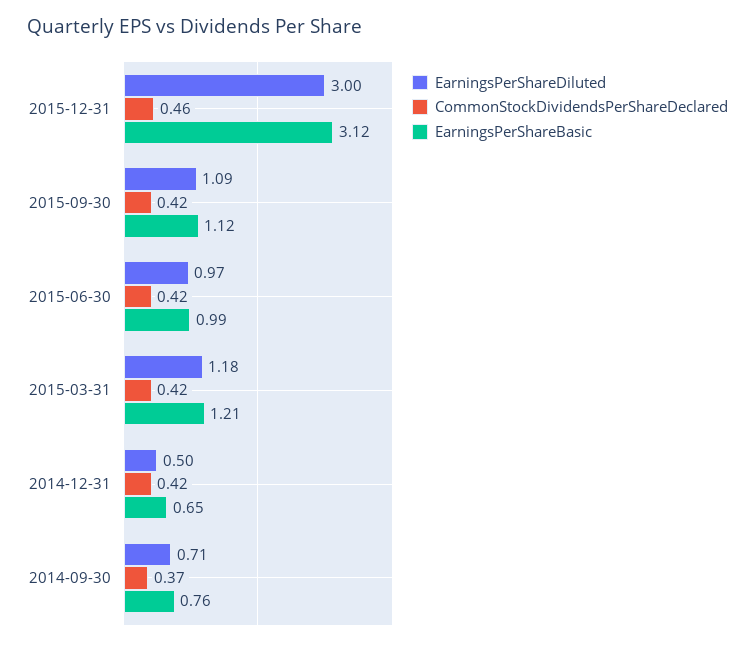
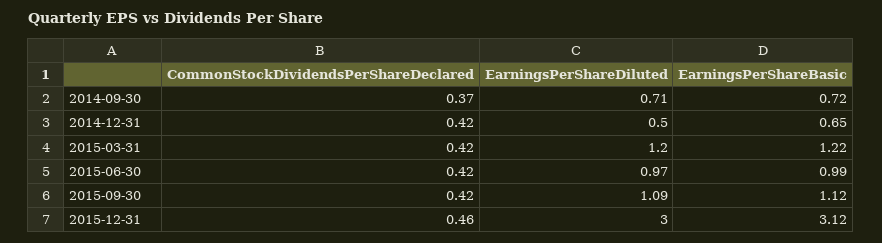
EarningsPerShareDiluted, 2015-03-31: 1.18 -> 1.2
EarningsPerShareBasic, 2015-03-31: 1.21 -> 1.22
EarningsPerShareBasic, 2014-09-30: 0.76 -> 0.72

